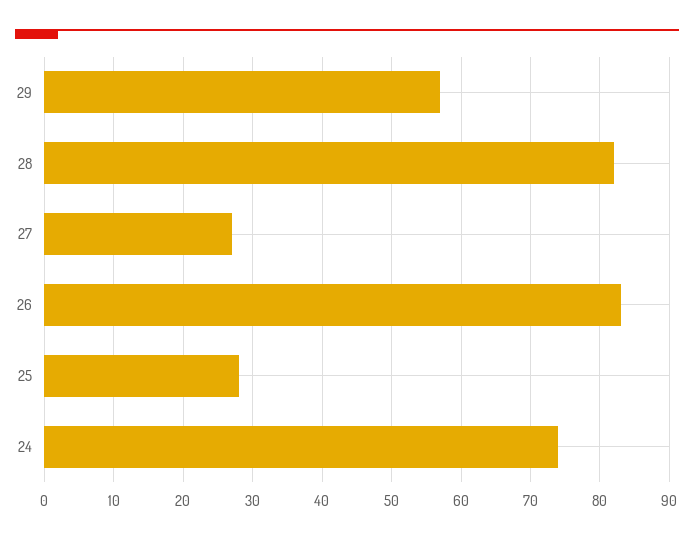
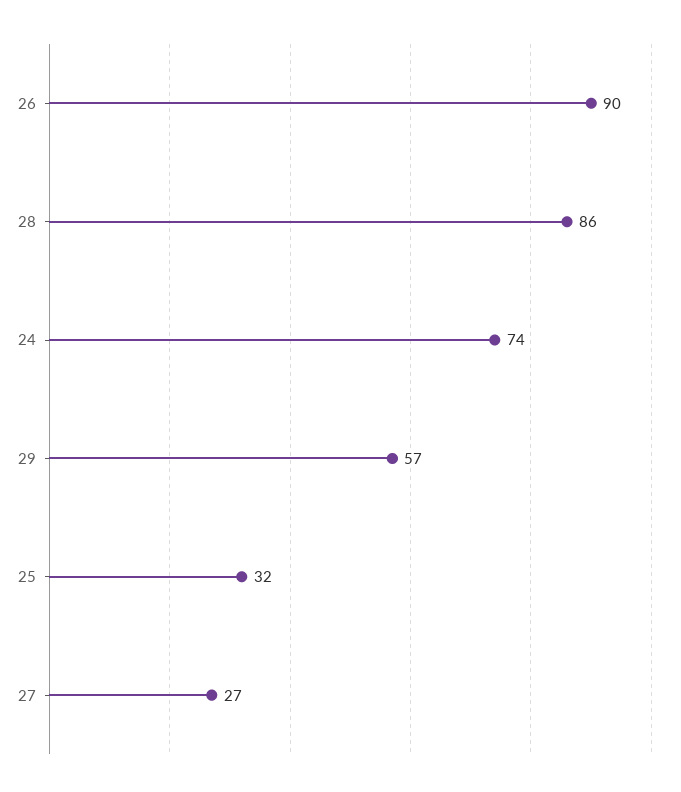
28: 82 -> 86
26: 83 -> 90
25: 28 -> 32

